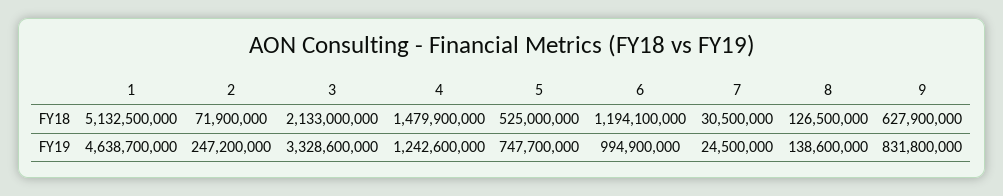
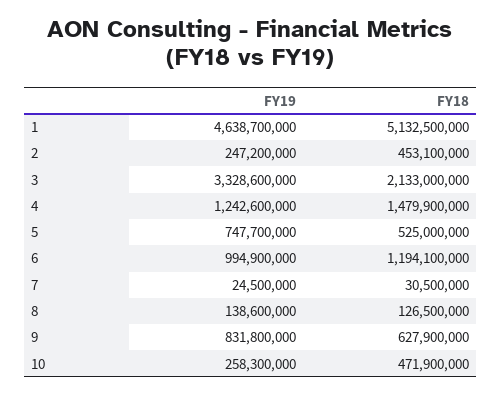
2, FY18: 71900000 -> 453100000
10, FY19: none -> 258300000
10, FY18: none -> 471900000

